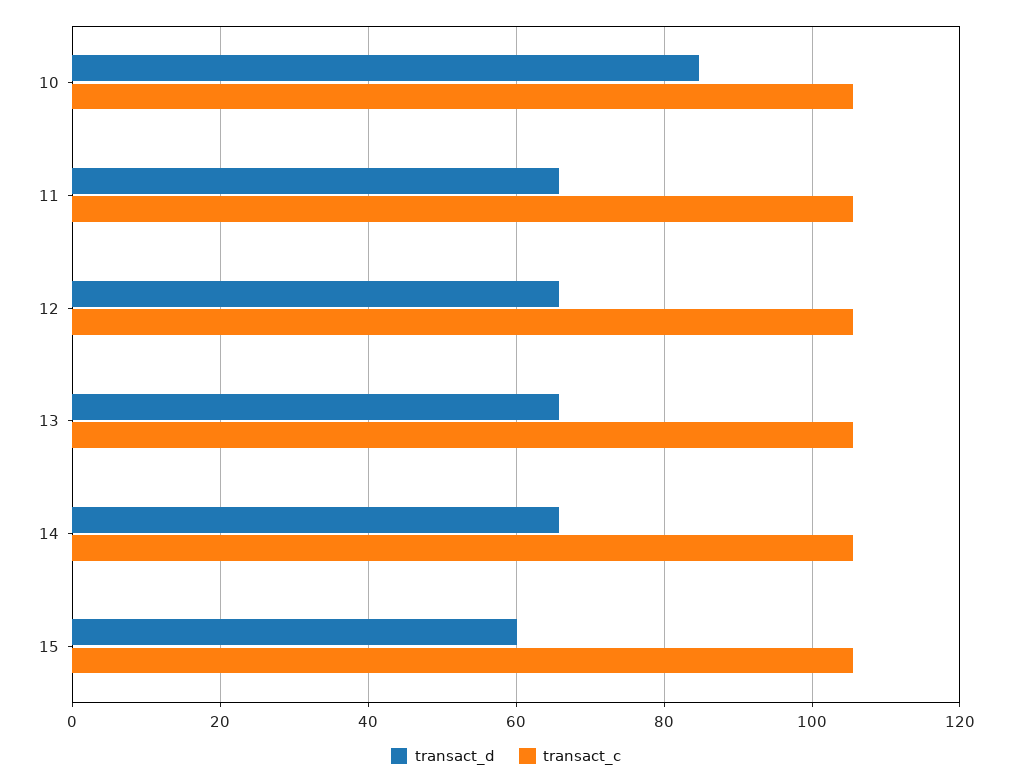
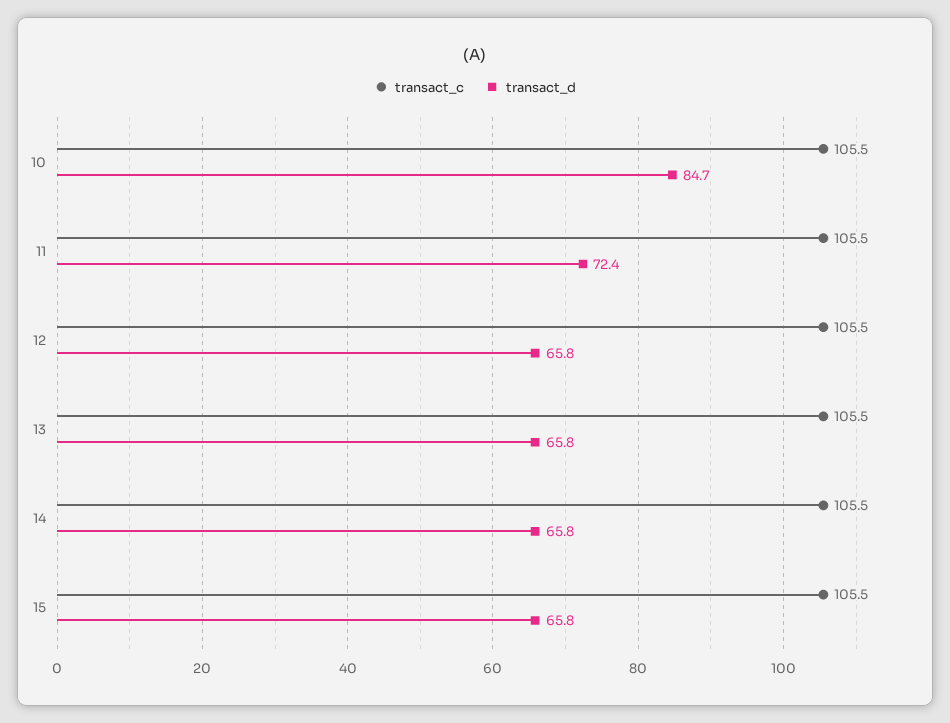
transact_d, 11: 66 -> 72.4
transact_d, 15: 60 -> 65.8

